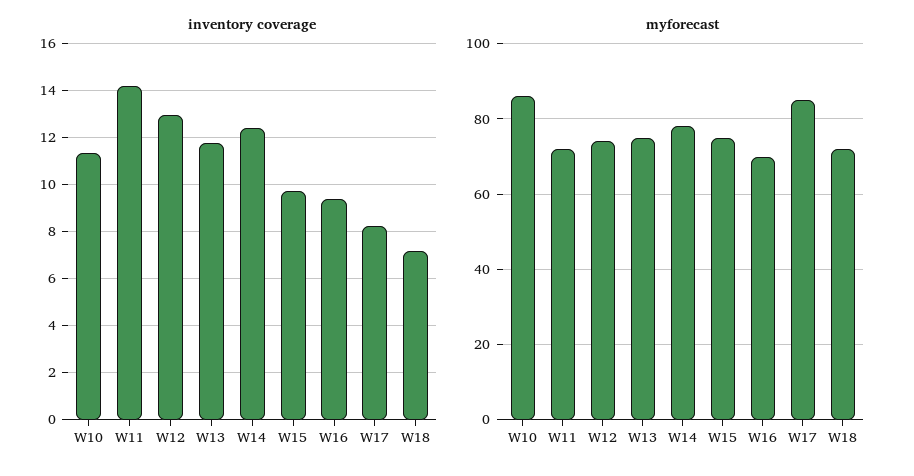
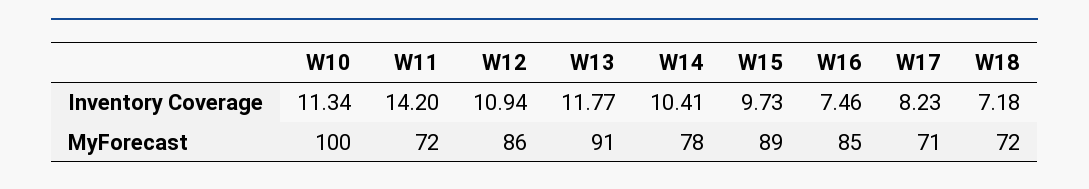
inventory coverage, W12: 13 -> 10.94
inventory coverage, W14: 12.5 -> 10.41
inventory coverage, W16: 9.5 -> 7.46
myforecast, W10: 85 -> 100
myforecast, W12: 75 -> 86
myforecast, W13: 75 -> 91
myforecast, W15: 75 -> 89
myforecast, W16: 70 -> 85
myforecast, W17: 85 -> 71

